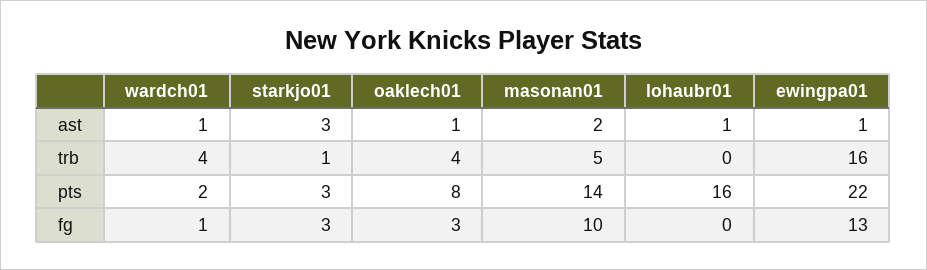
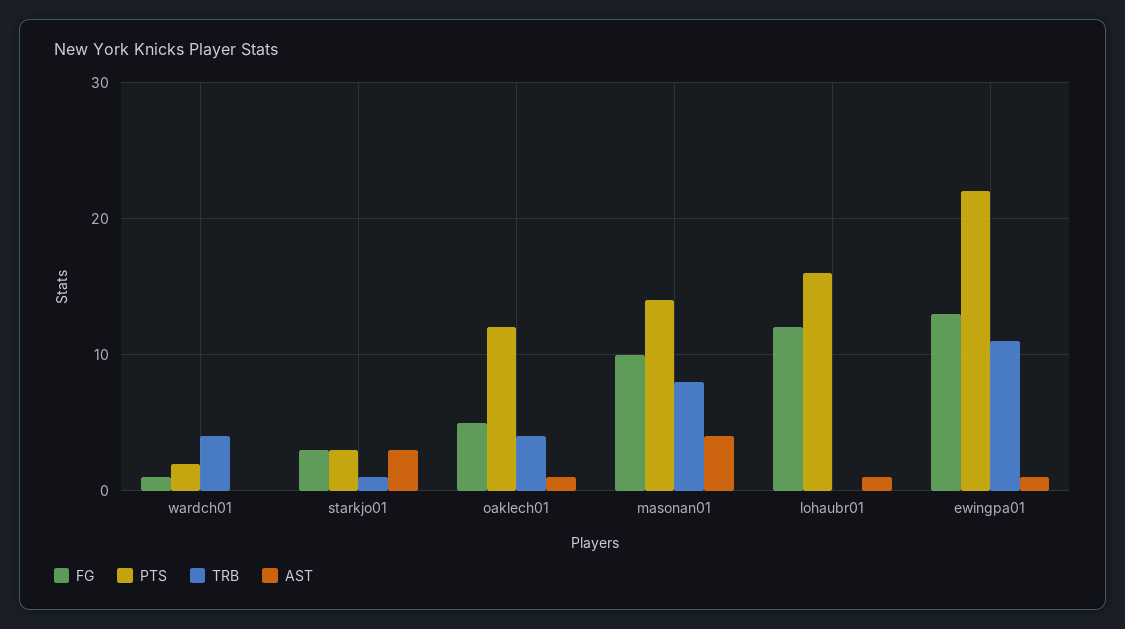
ast, wardch01: 1 -> 0
ast, masonan01: 2 -> 4
trb, masonan01: 5 -> 8
trb, ewingpa01: 16 -> 11
pts, oaklech01: 8 -> 12
fg, oaklech01: 3 -> 5
fg, lohaubr01: 0 -> 12

